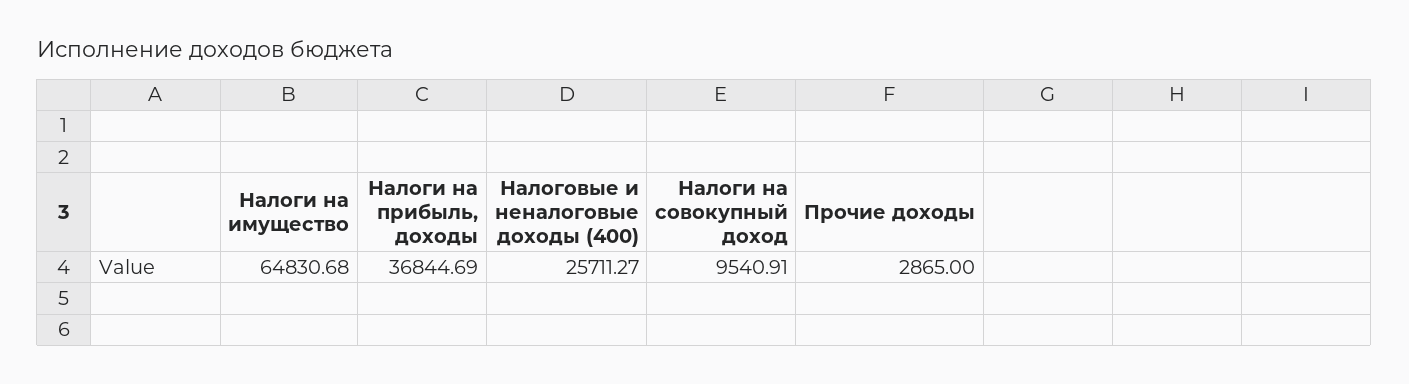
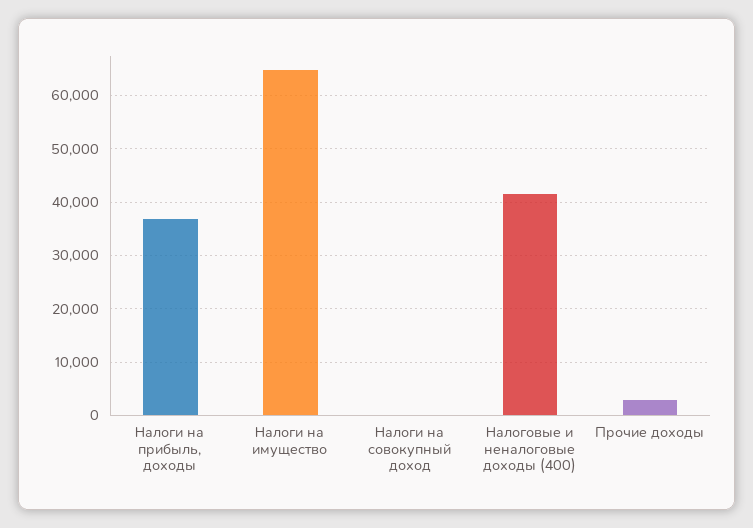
Налоговые и неналоговые доходы (400): 25711.27 -> 42000
Налоги на совокупный доход: 9540.91 -> 0

